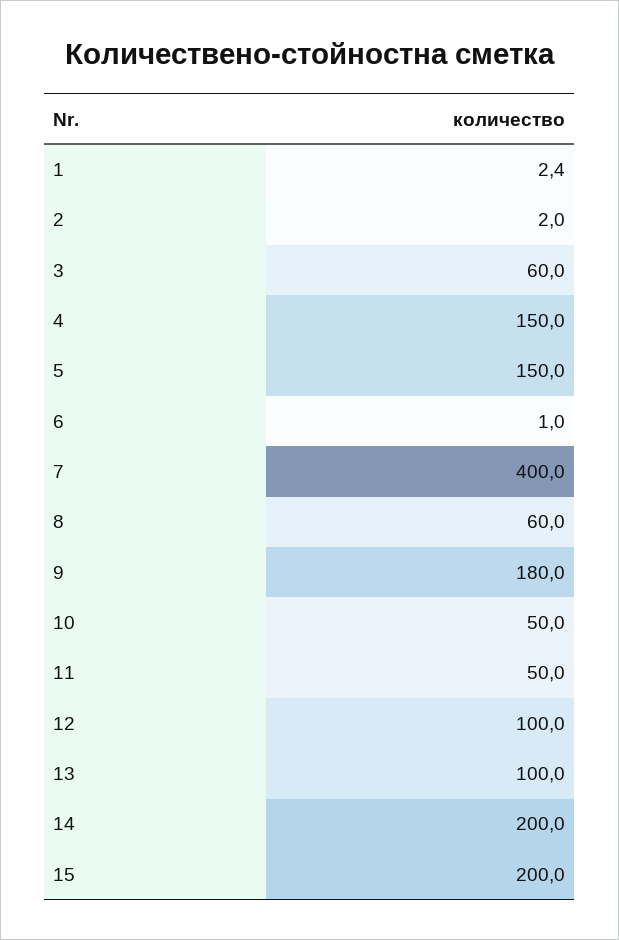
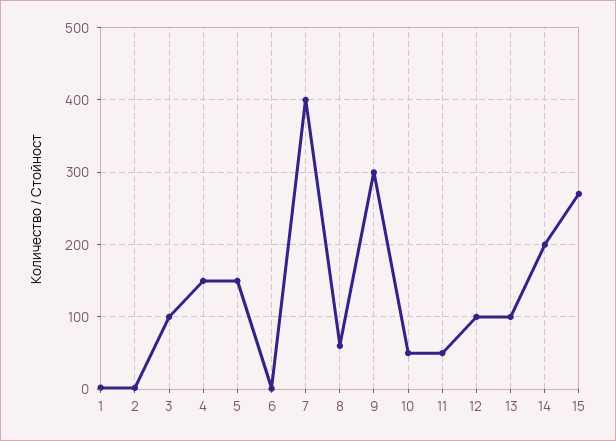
3: 60 -> 100
9: 180 -> 300
15: 200 -> 270

